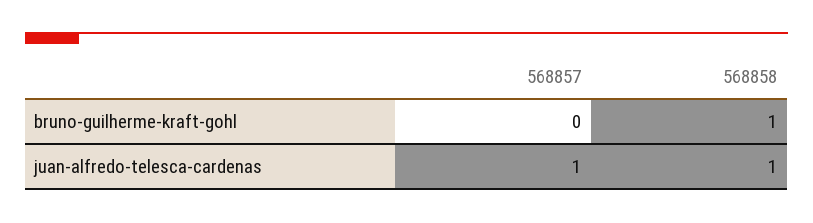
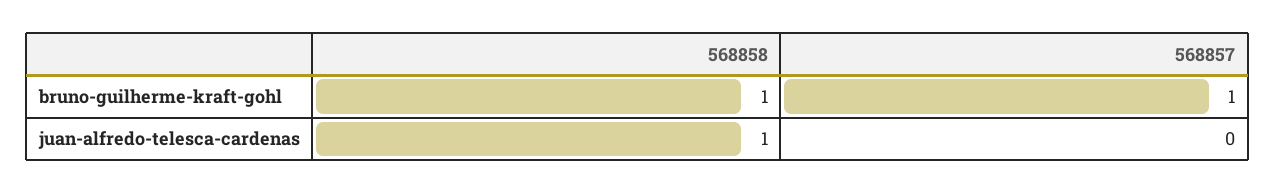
568857, bruno-guilherme-kraft-gohl: 0 -> 1
568857, juan-alfredo-telesca-cardenas: 1 -> 0

